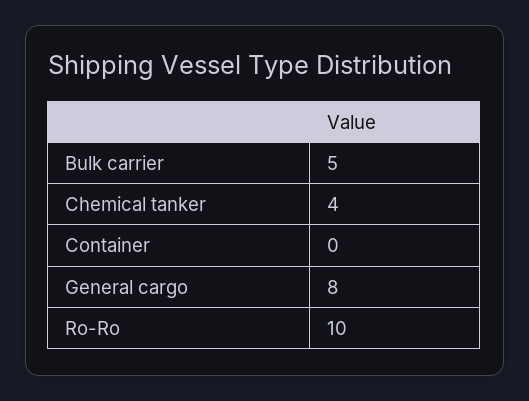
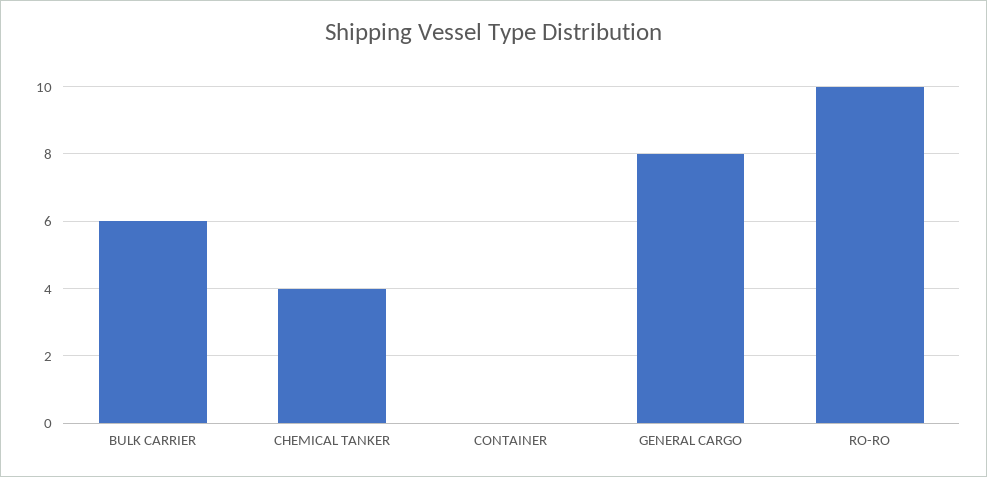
Bulk carrier: 5 -> 6

